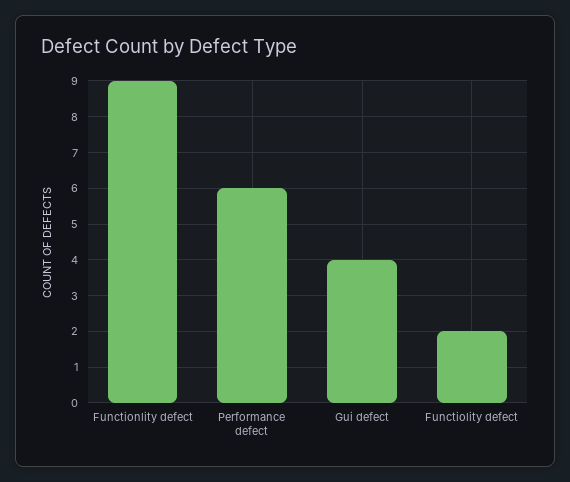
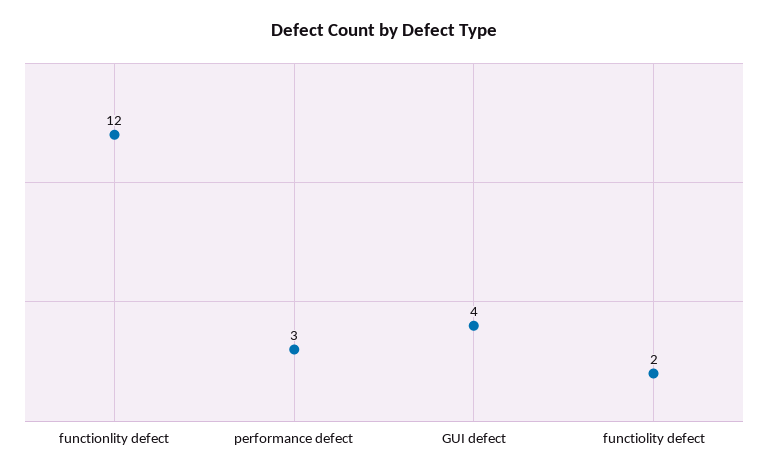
Functionlity defect: 9 -> 12
Performance defect: 6 -> 3

